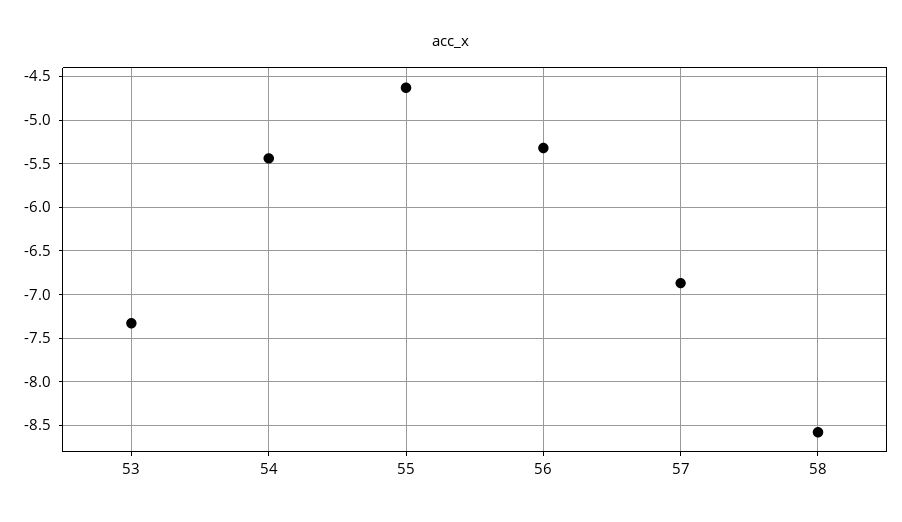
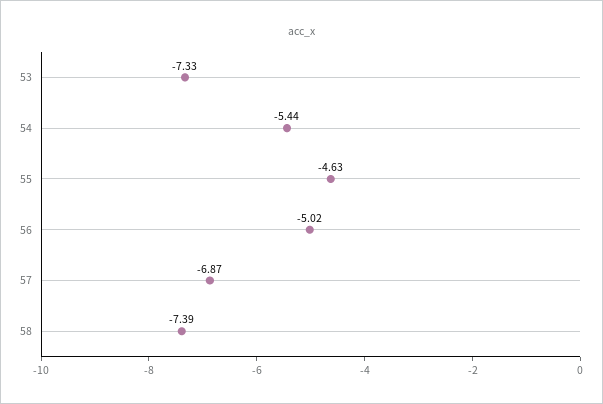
56: -5.3 -> -5.02
58: -8.6 -> -7.39

